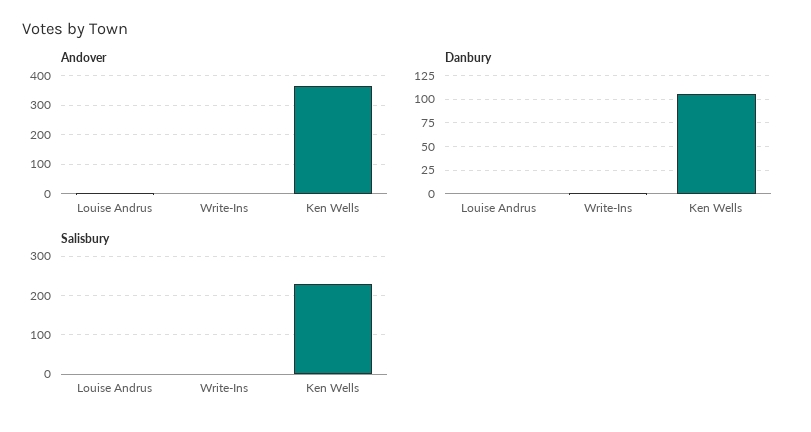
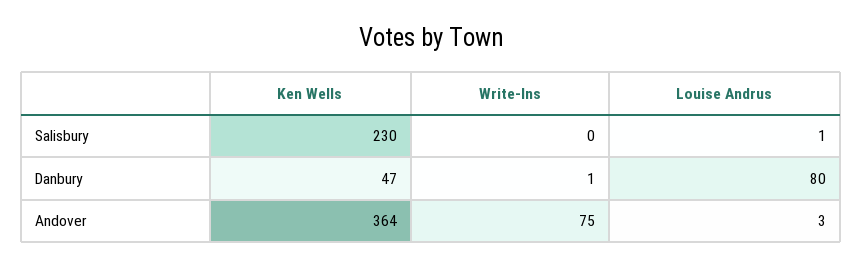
Andover, Write-Ins: 0 -> 75
Danbury, Louise Andrus: 0 -> 80
Danbury, Ken Wells: 100 -> 47

